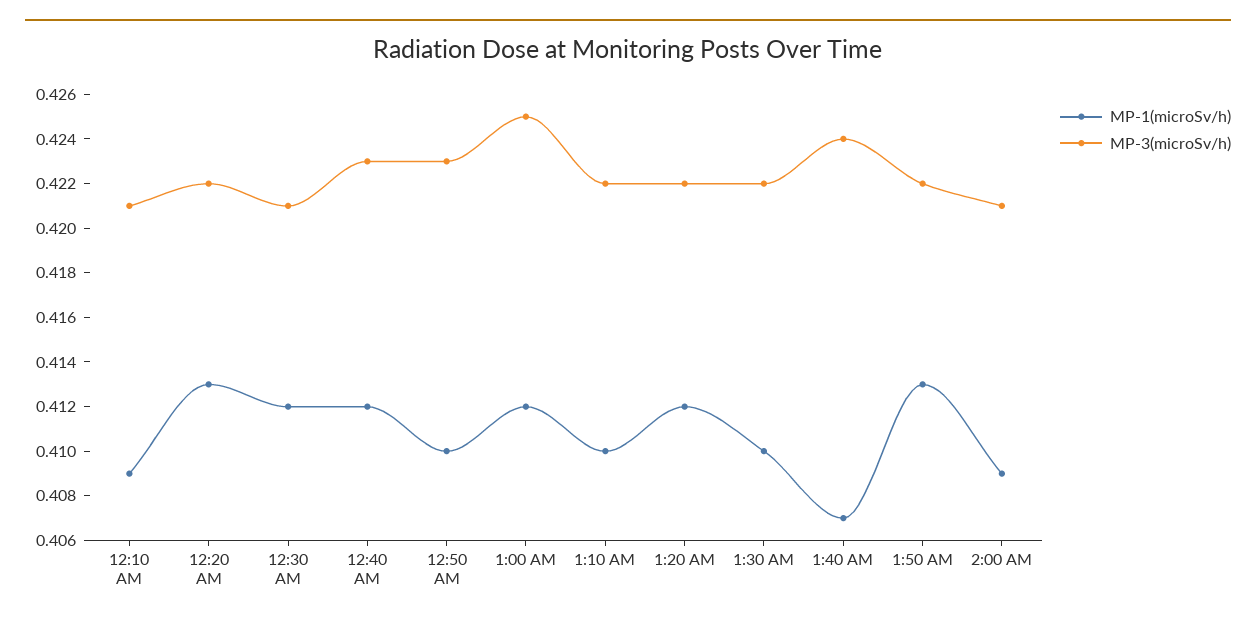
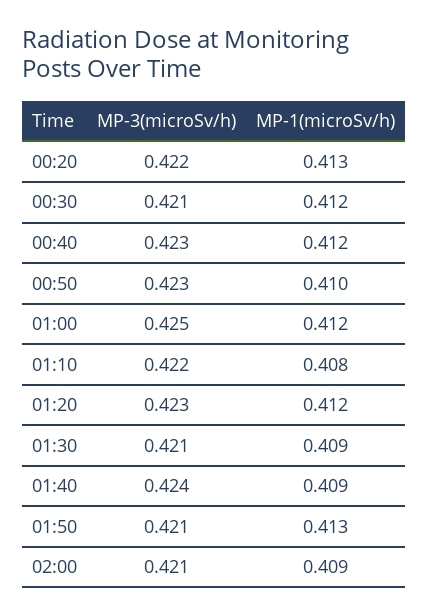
MP-1(microSv/h), 12:10 AM: 0.409 -> none
MP-3(microSv/h), 12:10 AM: 0.421 -> none
MP-1(microSv/h), 1:10 AM: 0.41 -> 0.408
MP-3(microSv/h), 1:20 AM: 0.422 -> 0.423
MP-1(microSv/h), 1:30 AM: 0.41 -> 0.409
MP-3(microSv/h), 1:30 AM: 0.422 -> 0.421
MP-1(microSv/h), 1:40 AM: 0.407 -> 0.409
MP-3(microSv/h), 1:50 AM: 0.422 -> 0.421

